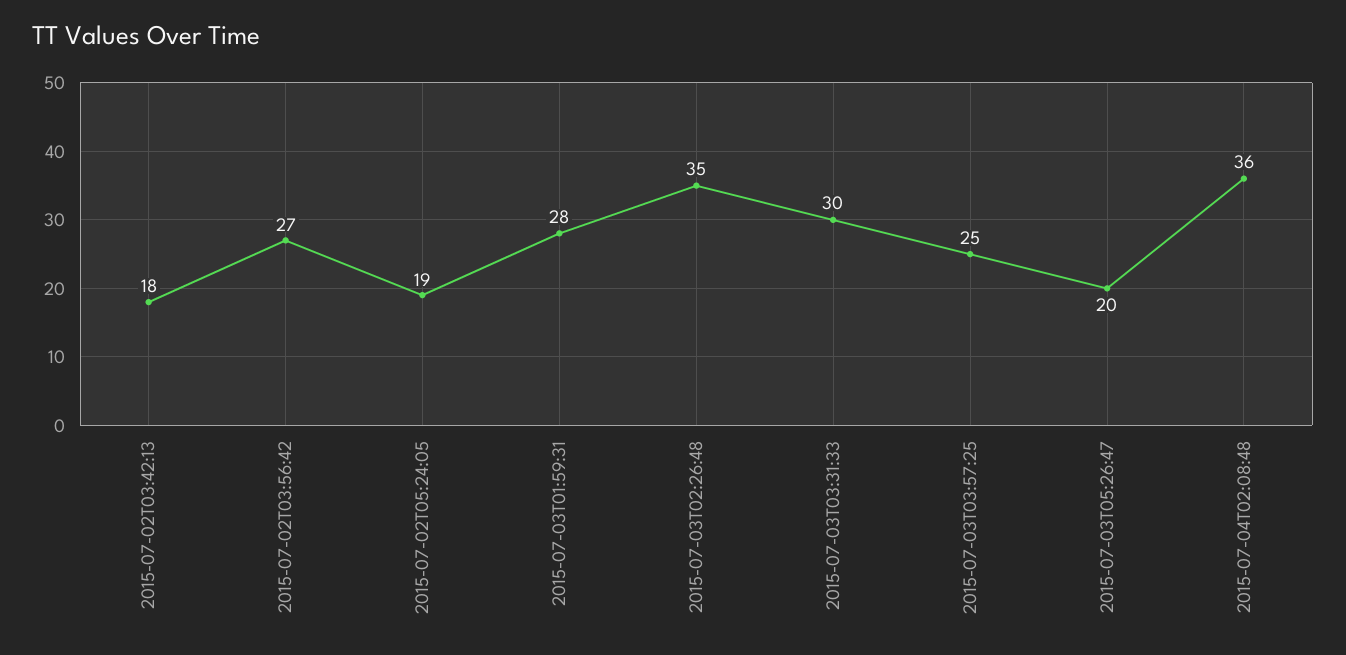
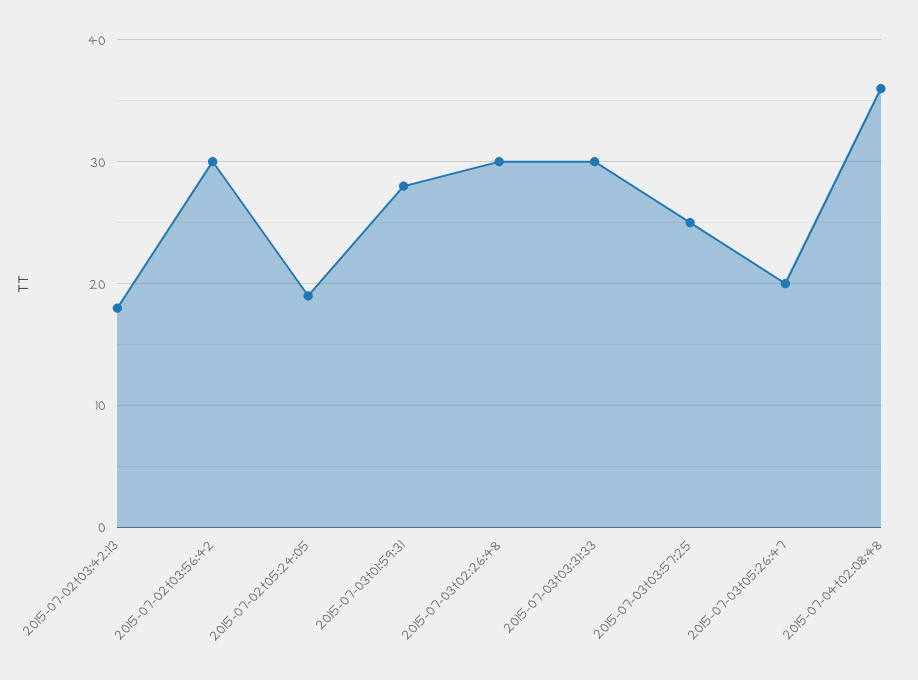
2015-07-02T03:56:42: 27 -> 30
2015-07-03T02:26:48: 35 -> 30

